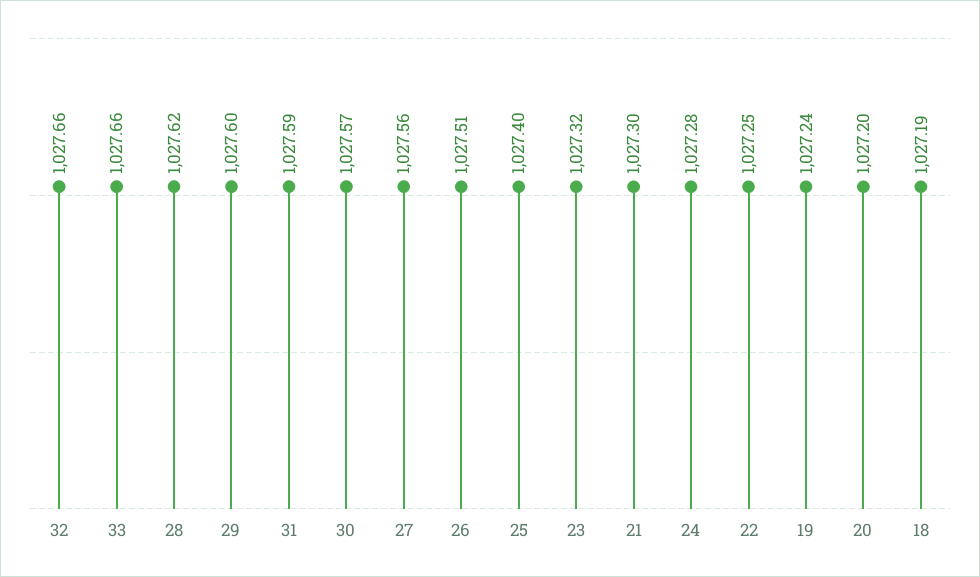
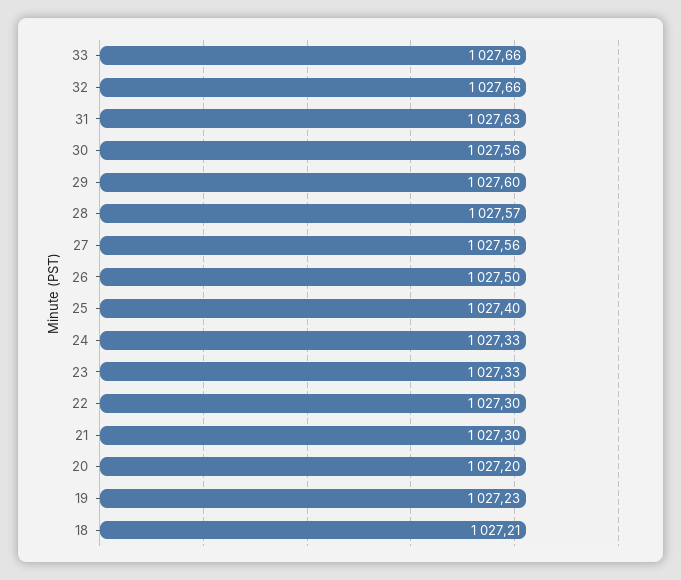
28: 1027.62 -> 1027.57
31: 1027.59 -> 1027.63
30: 1027.57 -> 1027.56
26: 1027.51 -> 1027.5
23: 1027.32 -> 1027.33
24: 1027.28 -> 1027.33
22: 1027.25 -> 1027.3
19: 1027.24 -> 1027.23
18: 1027.19 -> 1027.21

